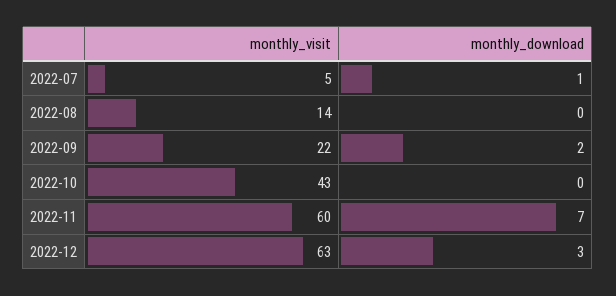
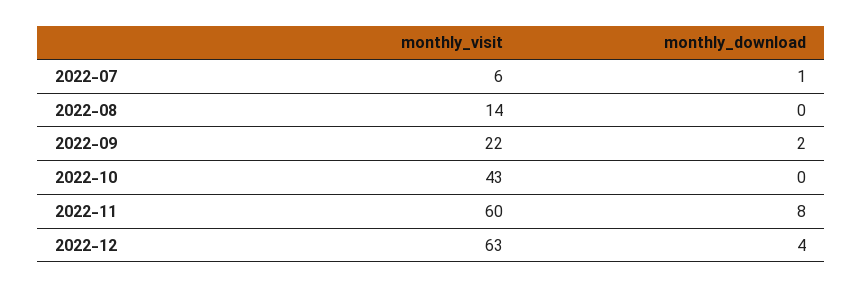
monthly_visit, 2022-07: 5 -> 6
monthly_download, 2022-11: 7 -> 8
monthly_download, 2022-12: 3 -> 4

